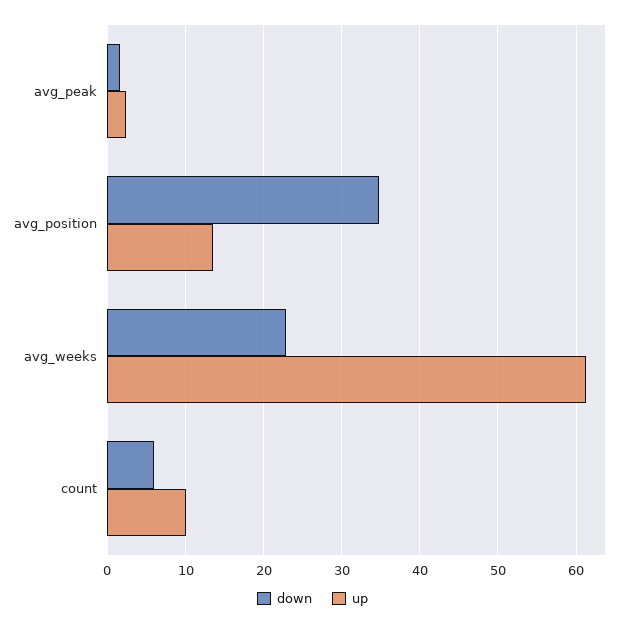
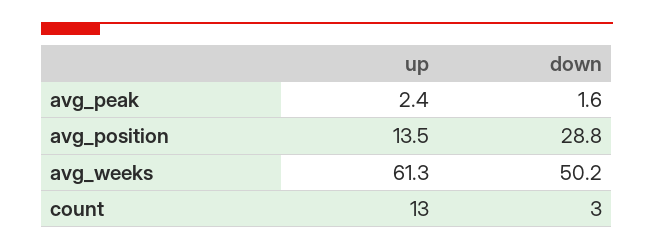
down, avg_position: 35 -> 28.8
down, avg_weeks: 23 -> 50.2
down, count: 6 -> 3
up, count: 10 -> 13

